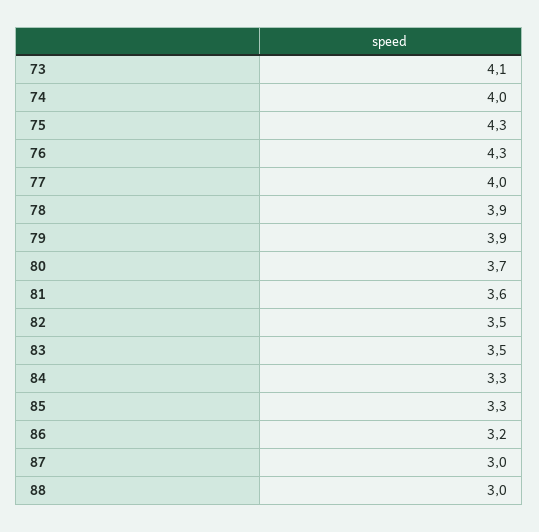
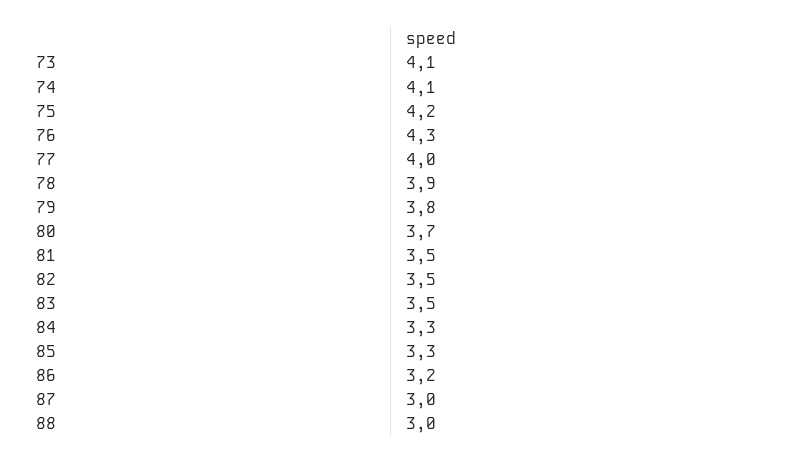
74: 4 -> 4.1
75: 4.3 -> 4.2
79: 3.9 -> 3.8
81: 3.6 -> 3.5

